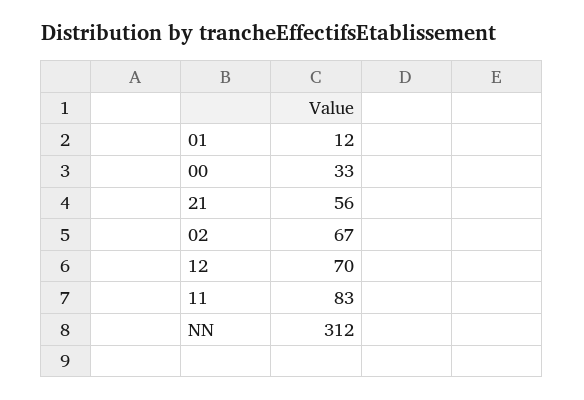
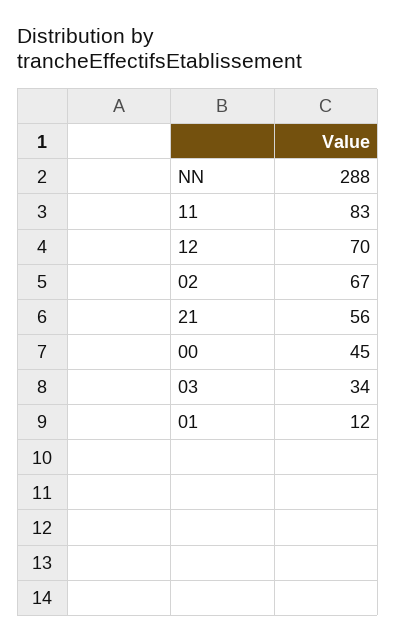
00: 33 -> 45
NN: 312 -> 288
03: none -> 34

